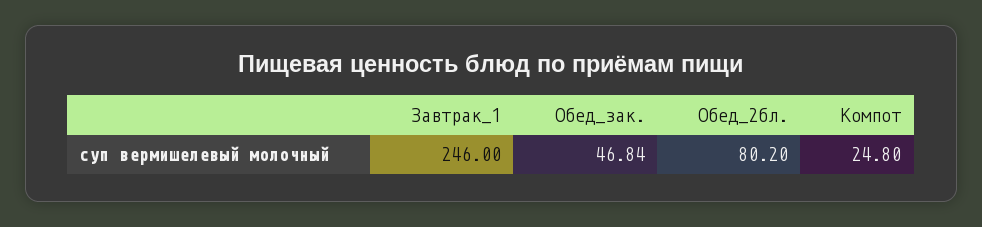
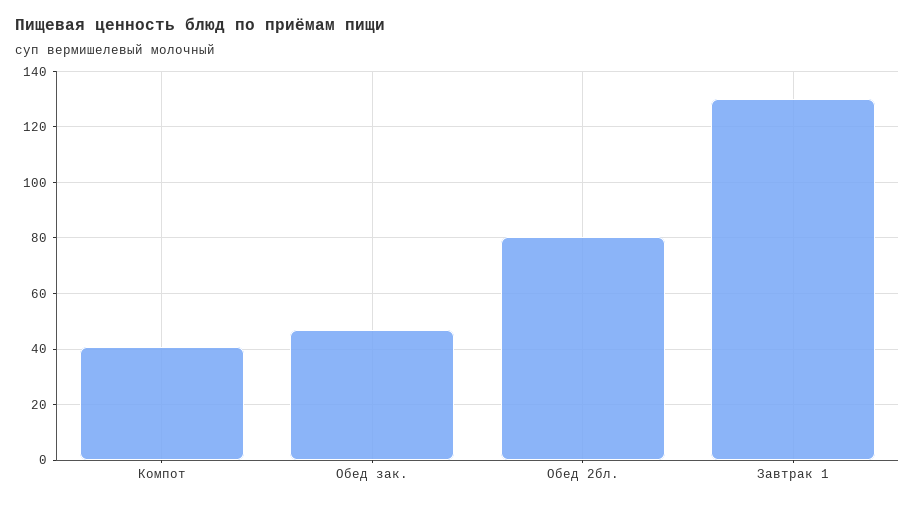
Завтрак_1: 246 -> 130
Компот: 24.8 -> 40

